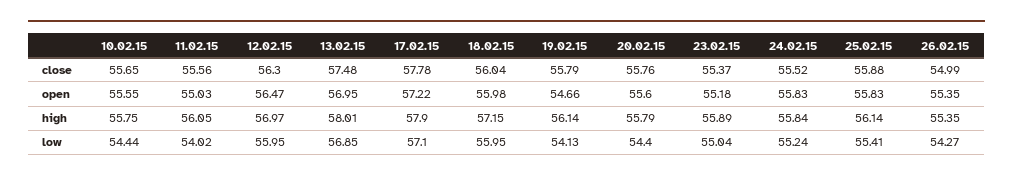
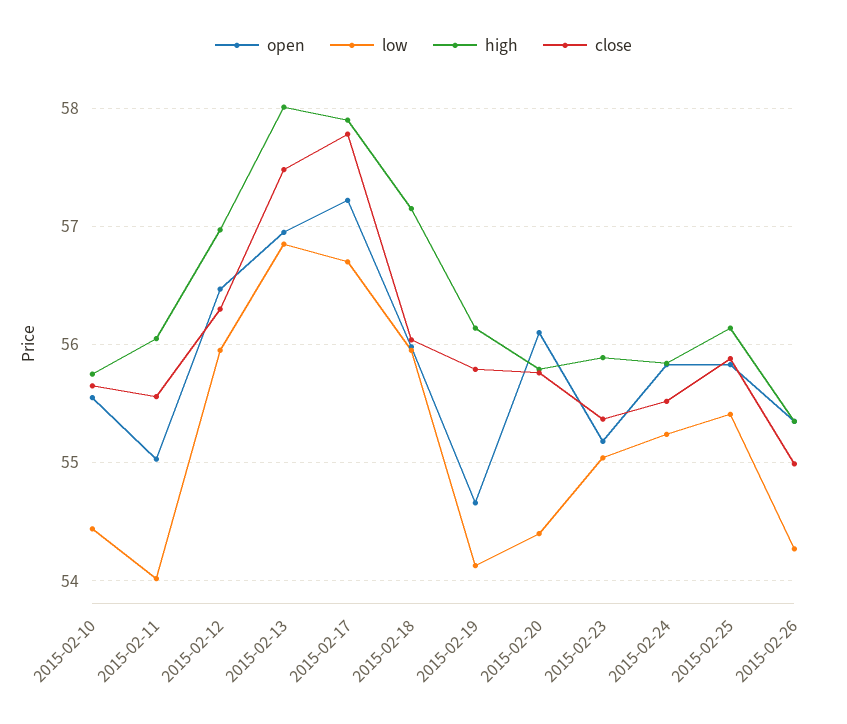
open, 20.02.15: 55.6 -> 56.1
low, 17.02.15: 57.1 -> 56.7

